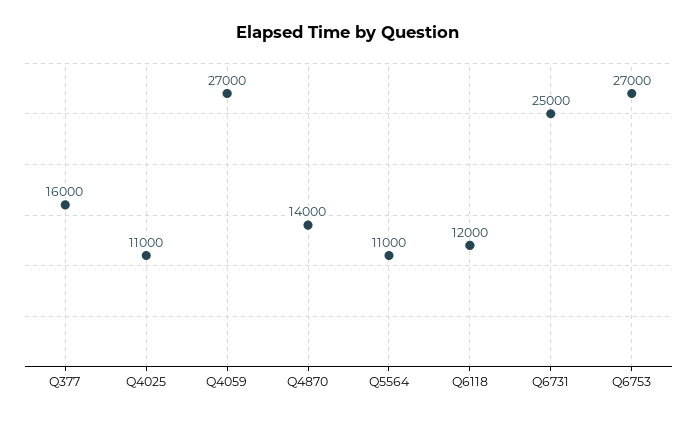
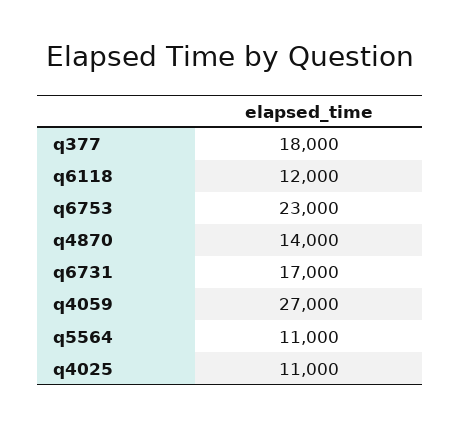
Q377: 16000 -> 18000
Q6731: 25000 -> 17000
Q6753: 27000 -> 23000

